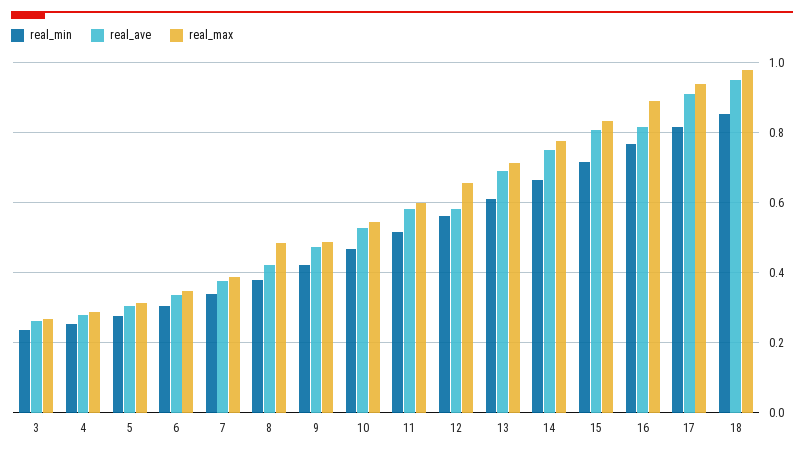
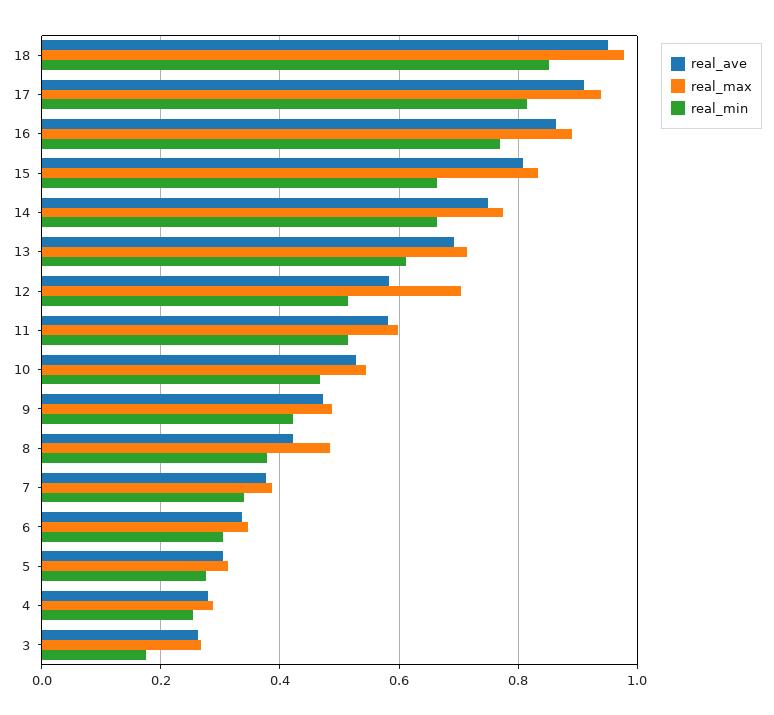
real_min, 3: 0.24 -> 0.18
real_min, 12: 0.56 -> 0.52
real_max, 12: 0.66 -> 0.7
real_min, 15: 0.72 -> 0.66
real_ave, 16: 0.82 -> 0.86

